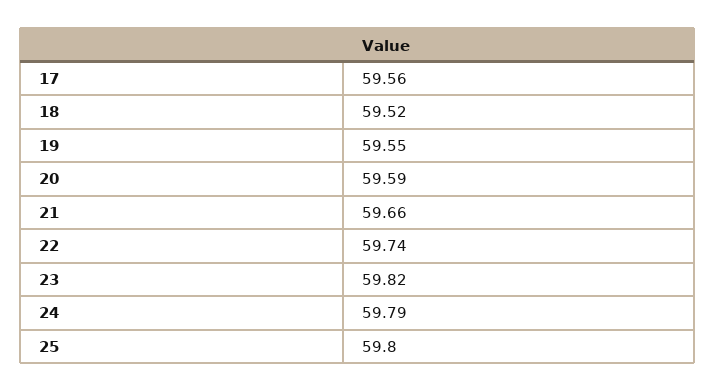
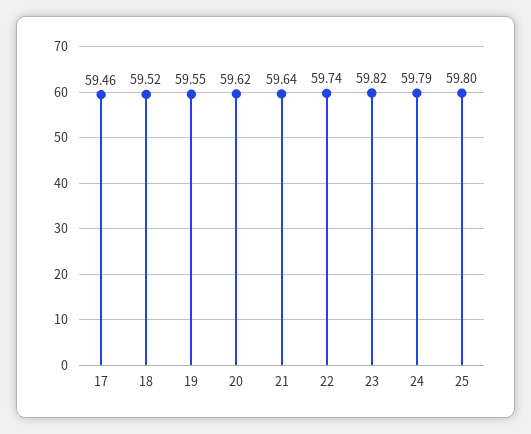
17: 59.56 -> 59.46
20: 59.59 -> 59.62
21: 59.66 -> 59.64

